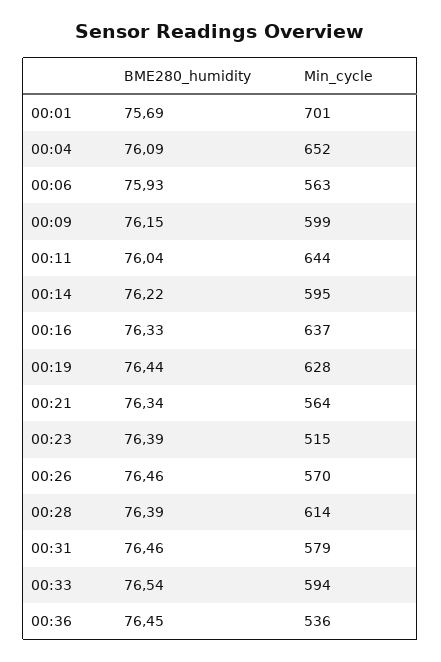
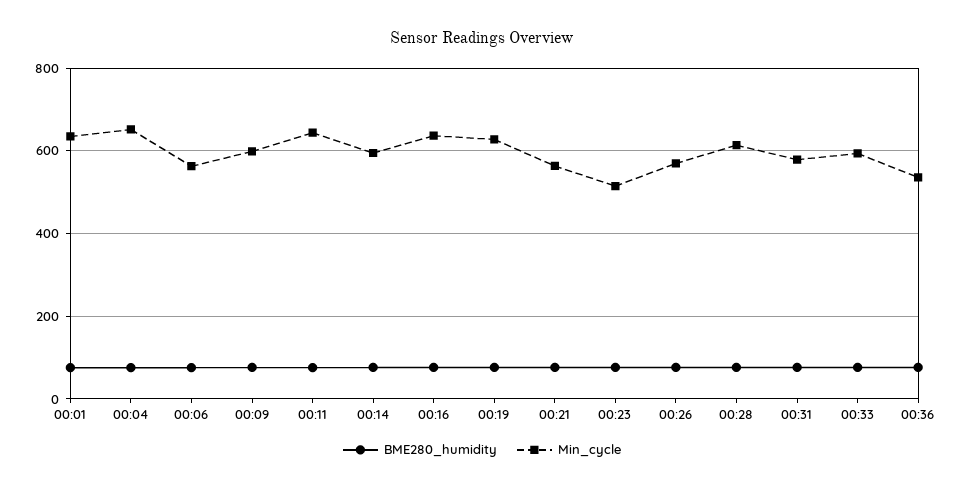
Min_cycle, 00:01: 701 -> 640

